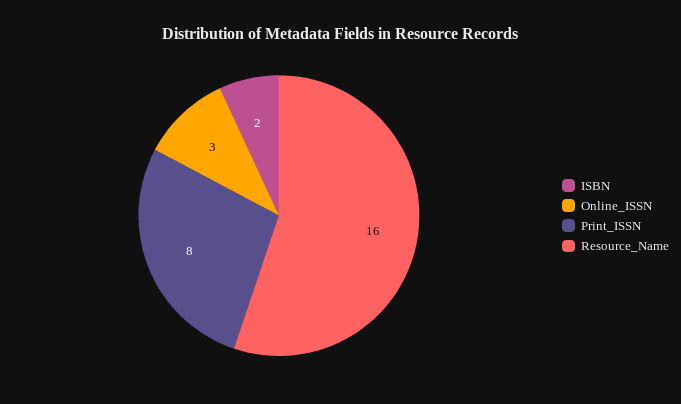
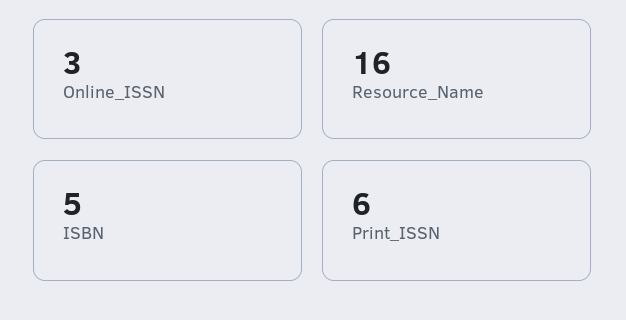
ISBN: 2 -> 5
Print_ISSN: 8 -> 6

